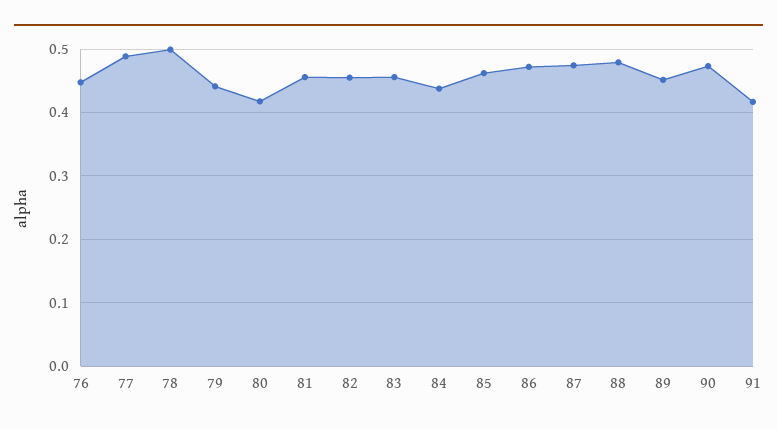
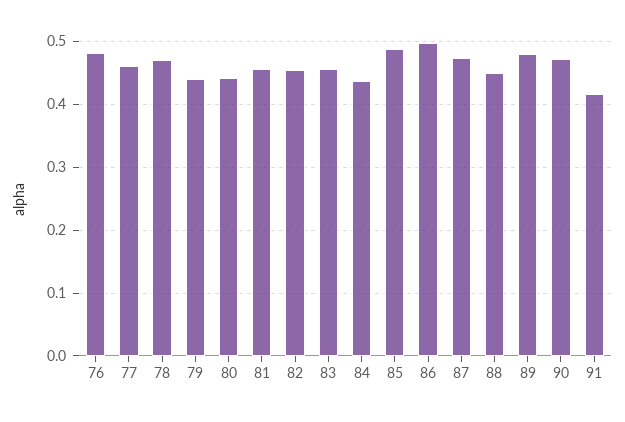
76: 0.45 -> 0.48
77: 0.49 -> 0.46
78: 0.5 -> 0.47
80: 0.42 -> 0.44
85: 0.46 -> 0.49
86: 0.47 -> 0.5
88: 0.48 -> 0.45
89: 0.45 -> 0.48

